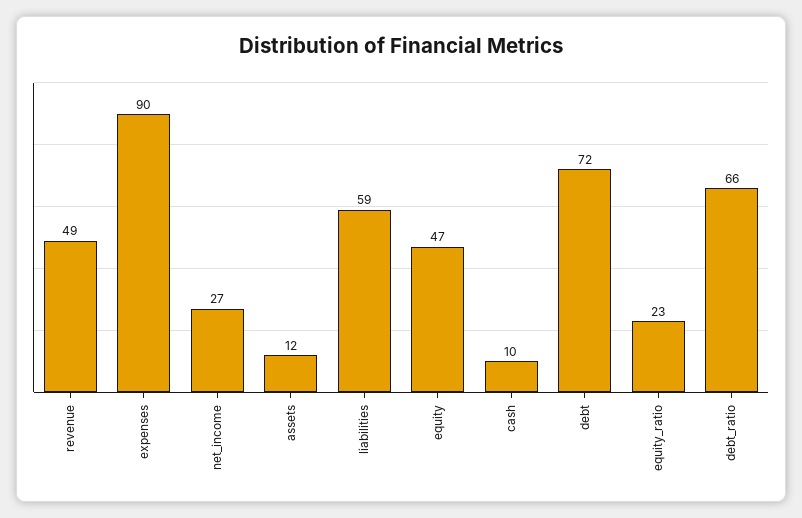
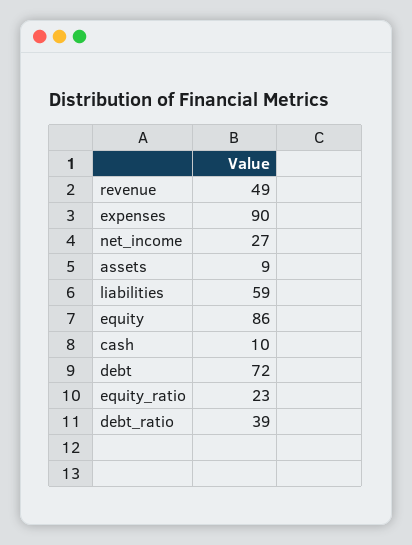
assets: 12 -> 9
equity: 47 -> 86
debt_ratio: 66 -> 39

